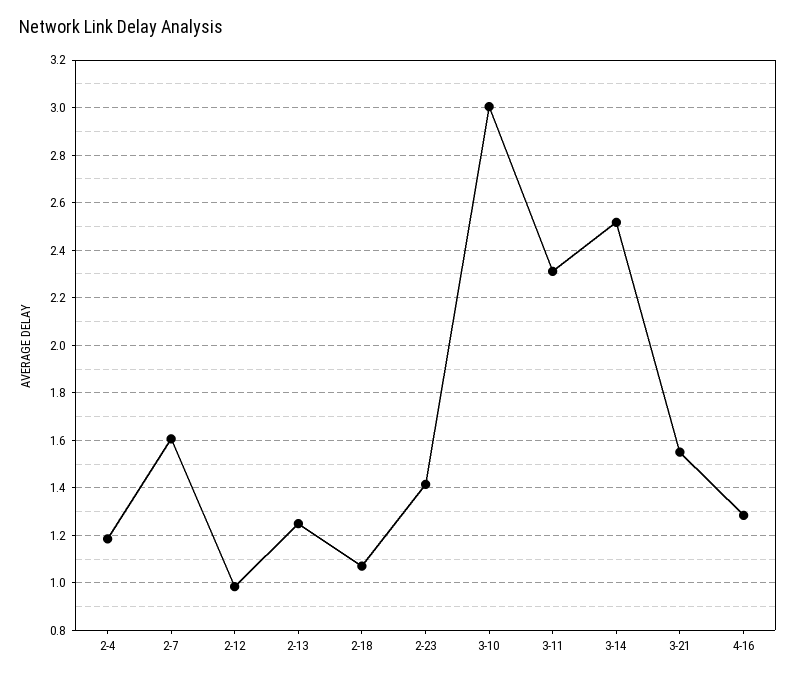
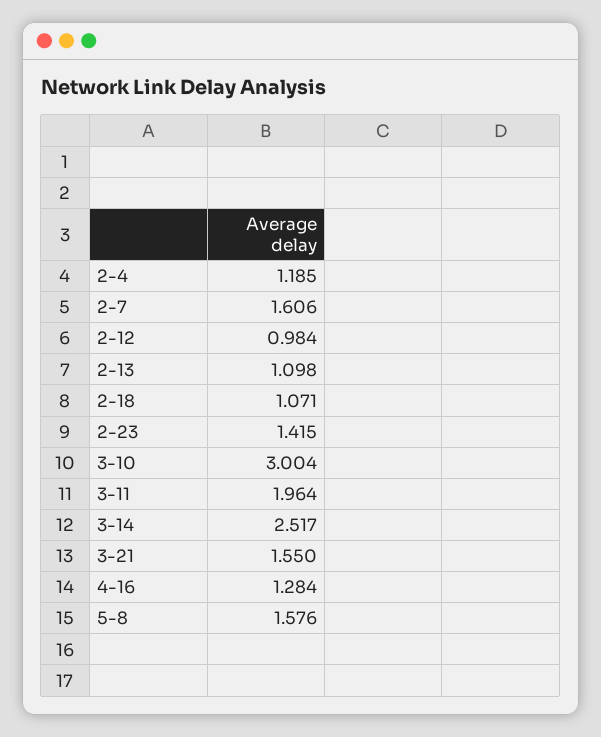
2-13: 1.25 -> 1.098
3-11: 2.3 -> 1.964
5-8: none -> 1.576

